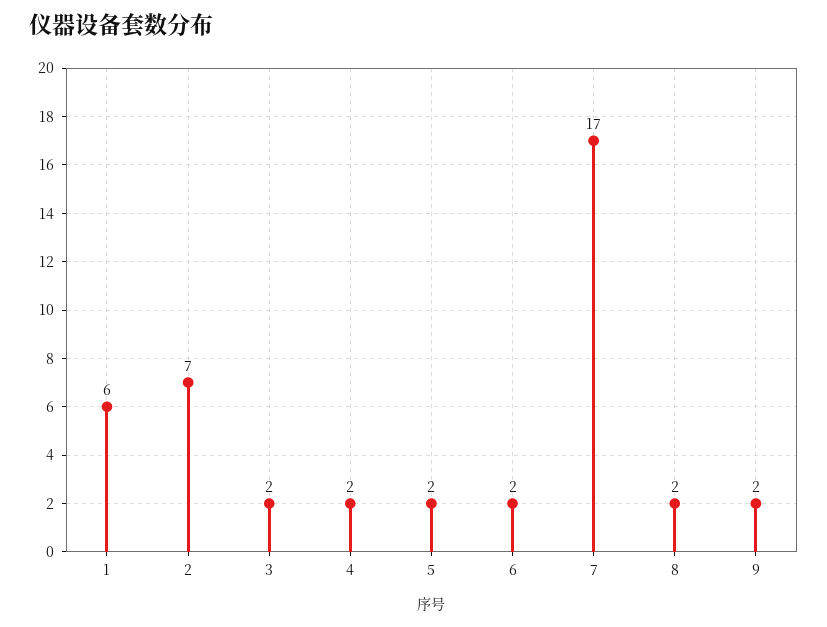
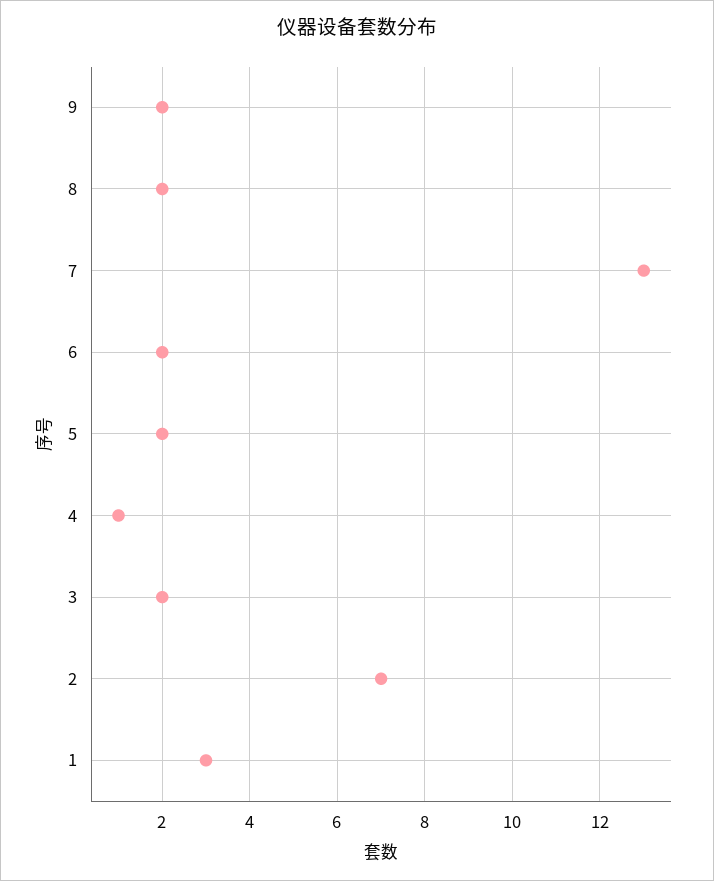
1: 6 -> 3
4: 2 -> 1
7: 17 -> 13

